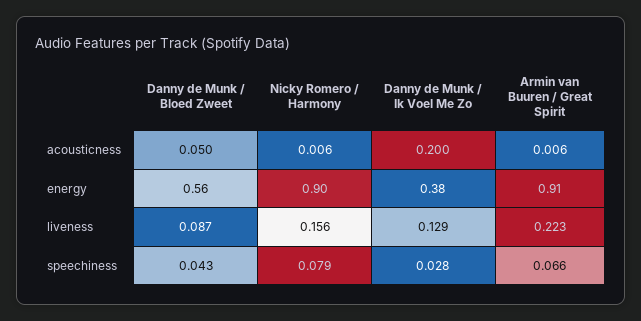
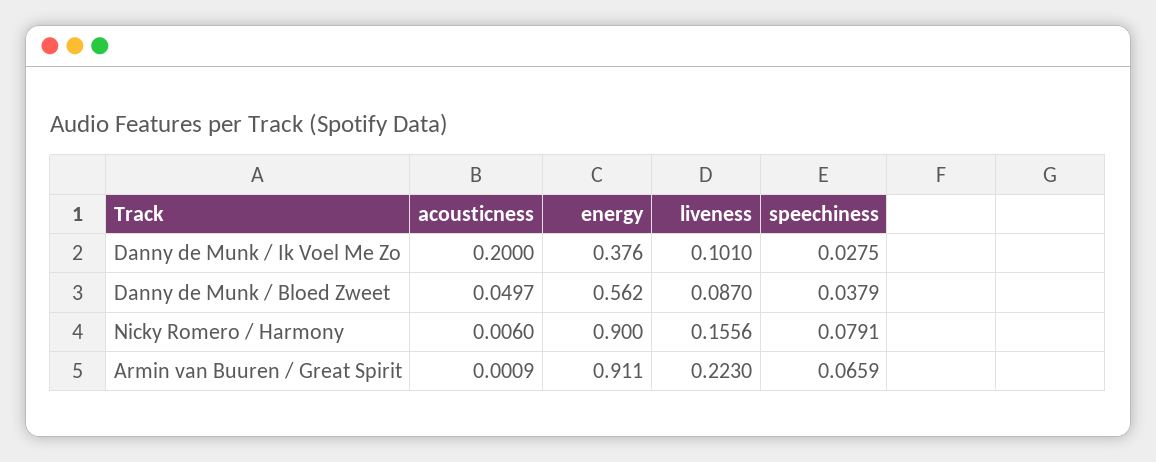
Armin van Buuren / Great Spirit, acousticness: 0.006 -> 0.0009
Danny de Munk / Ik Voel Me Zo, liveness: 0.129 -> 0.101
Danny de Munk / Bloed Zweet, speechiness: 0.043 -> 0.0379

